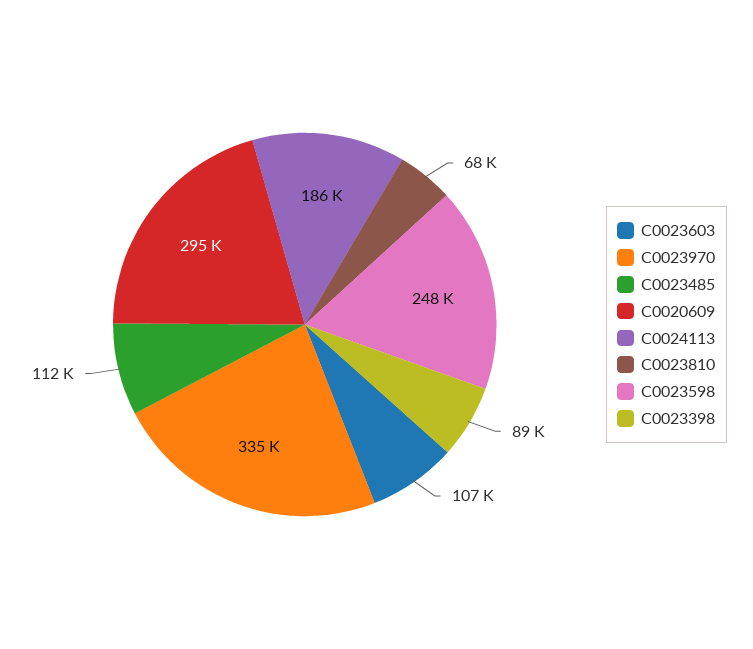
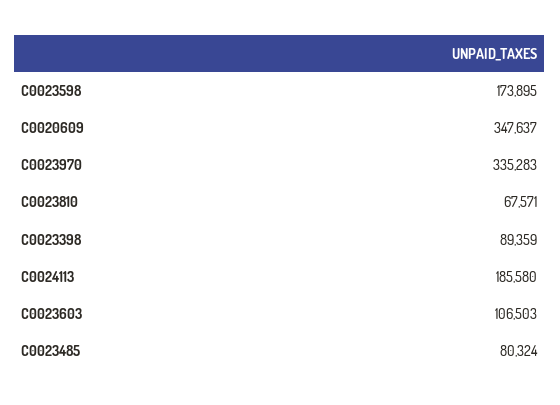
C0023485: 112000 -> 80324
C0020609: 295000 -> 347637
C0023598: 248000 -> 173895

